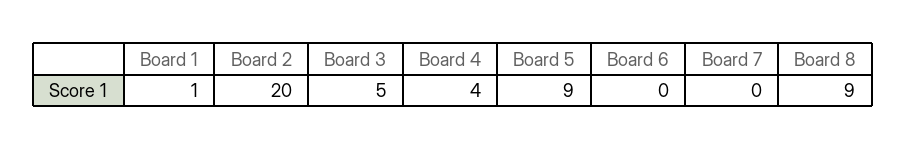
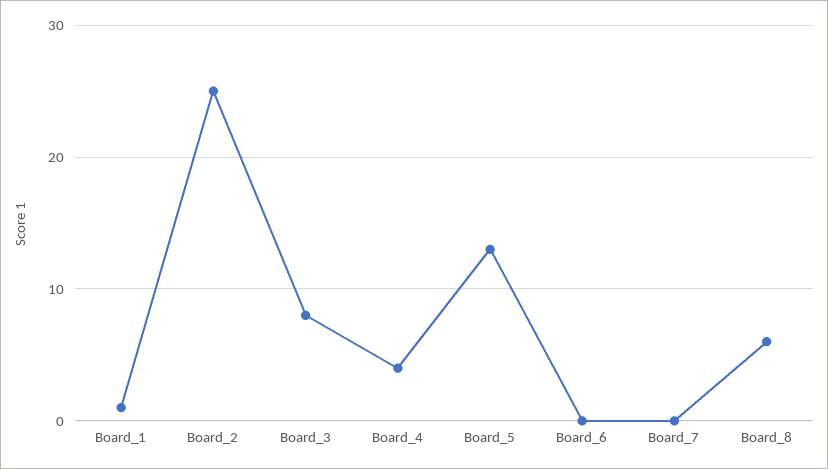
Board 2: 20 -> 25
Board 3: 5 -> 8
Board 5: 9 -> 13
Board 8: 9 -> 6

